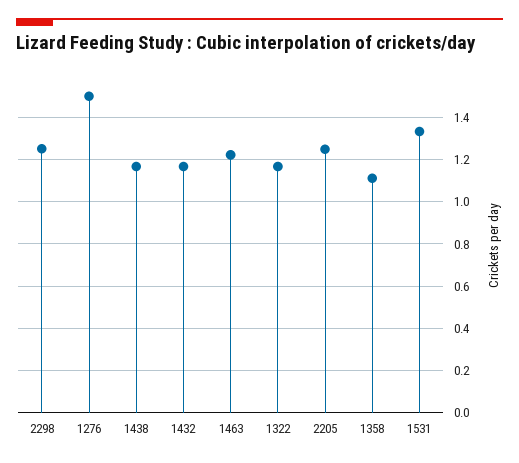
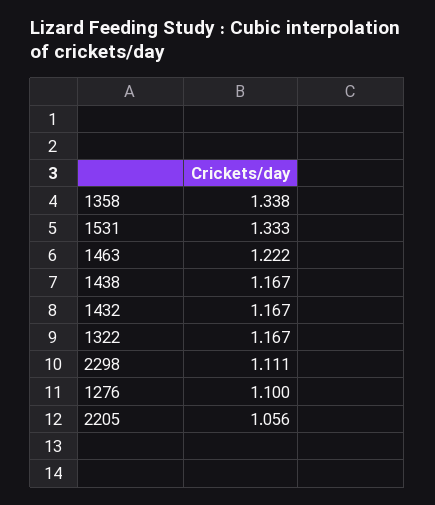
2298: 1.25 -> 1.111
1276: 1.5 -> 1.1
2205: 1.25 -> 1.056
1358: 1.1 -> 1.338

